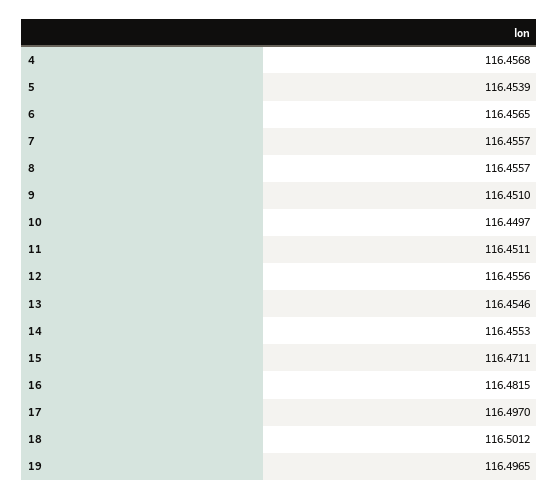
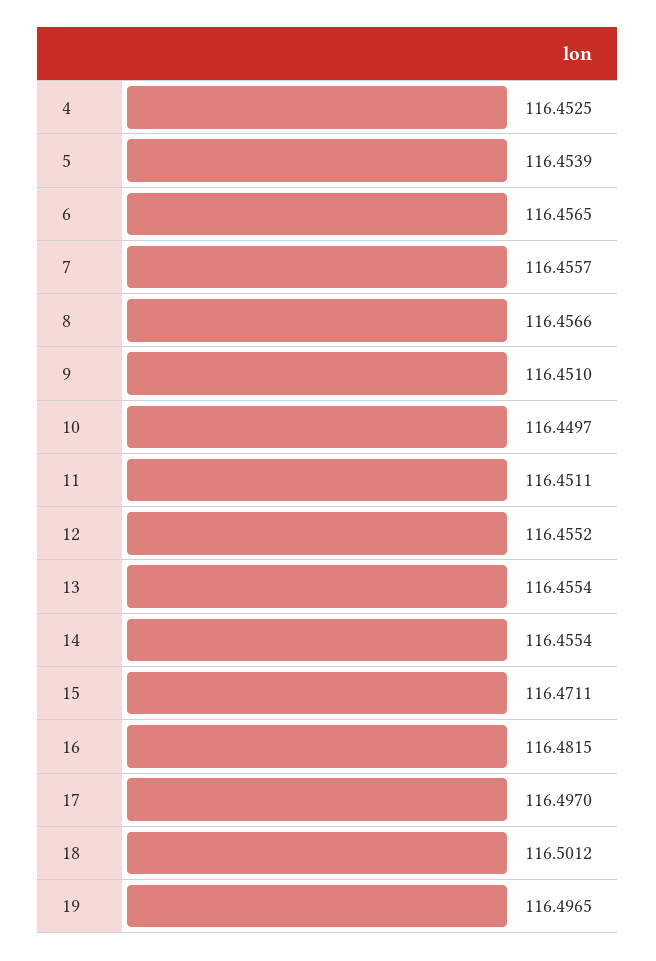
4: 116.4568 -> 116.4525
8: 116.4557 -> 116.4566
12: 116.4556 -> 116.4552
13: 116.4546 -> 116.4554
14: 116.4553 -> 116.4554

